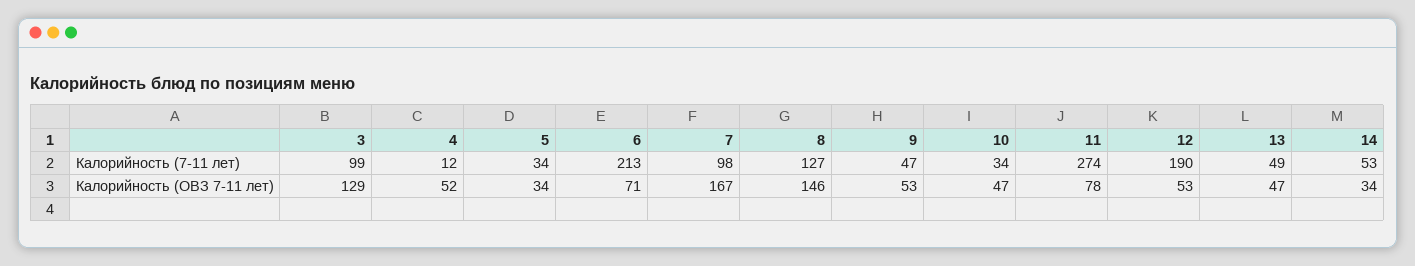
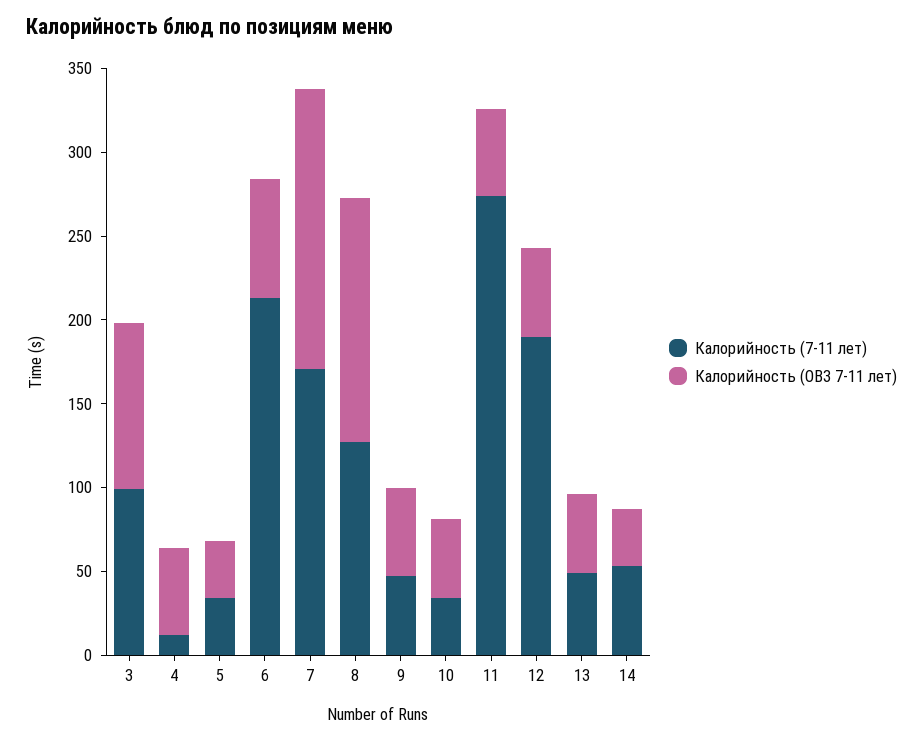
Калорийность (7-11 лет), 7: 98 -> 170
Калорийность (ОВЗ 7-11 лет), 3: 129 -> 100
Калорийность (ОВЗ 7-11 лет), 11: 78 -> 50

